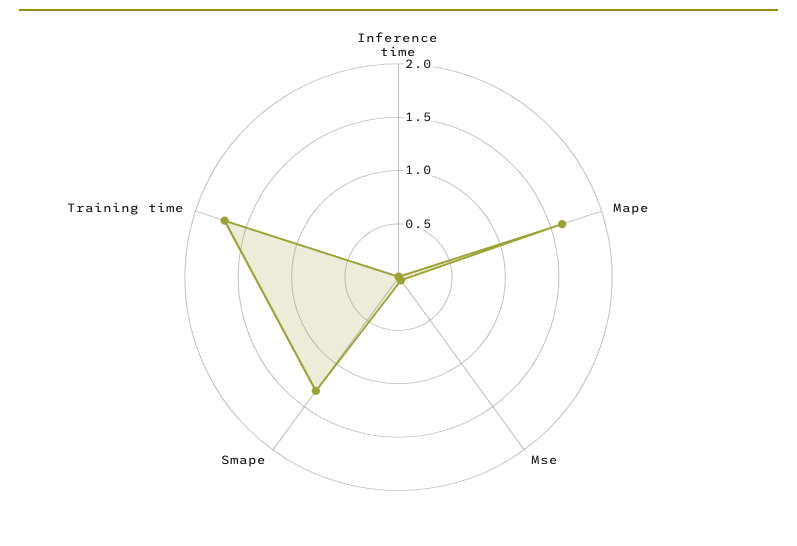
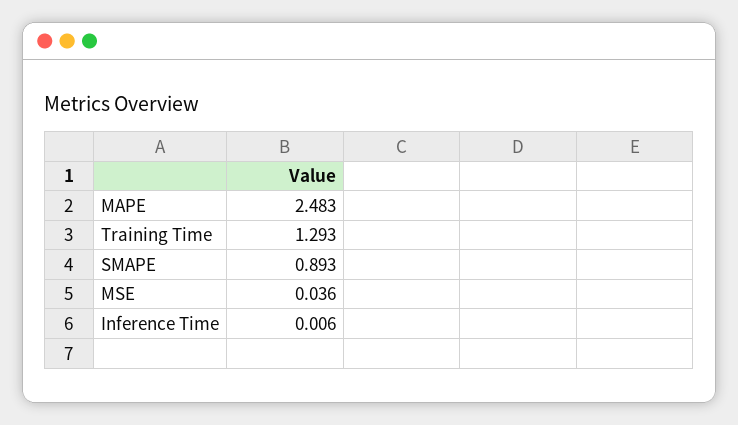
Mape: 1.6 -> 2.483
Smape: 1.3 -> 0.893
Training time: 1.7 -> 1.293

